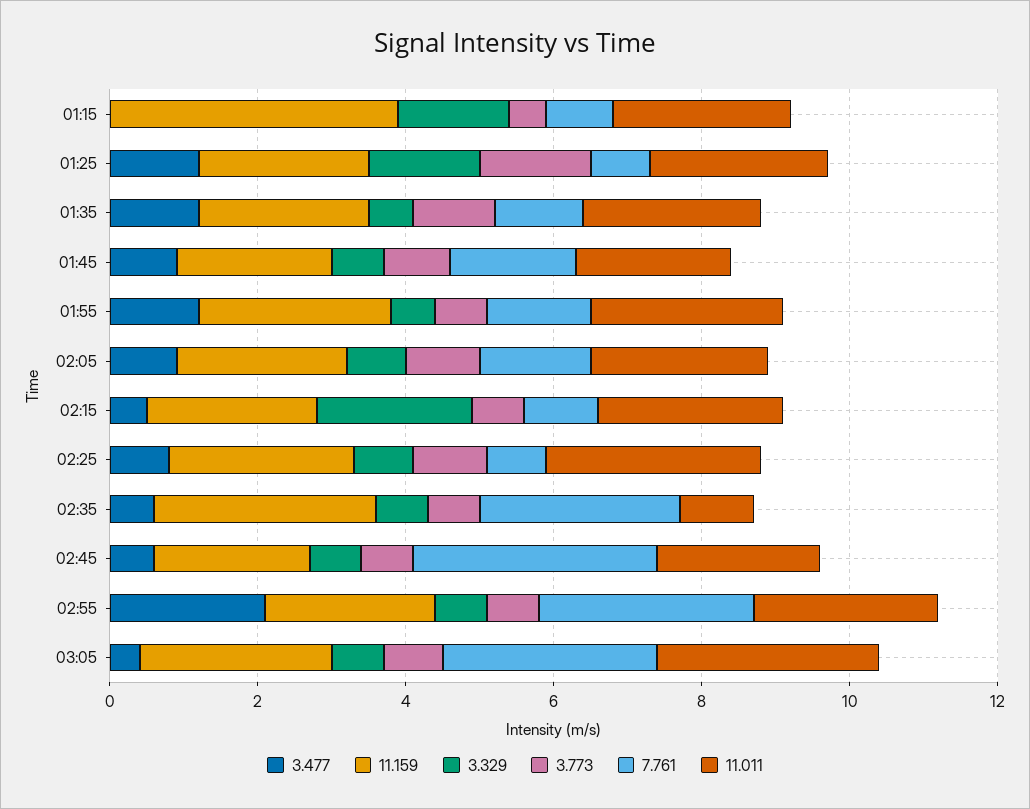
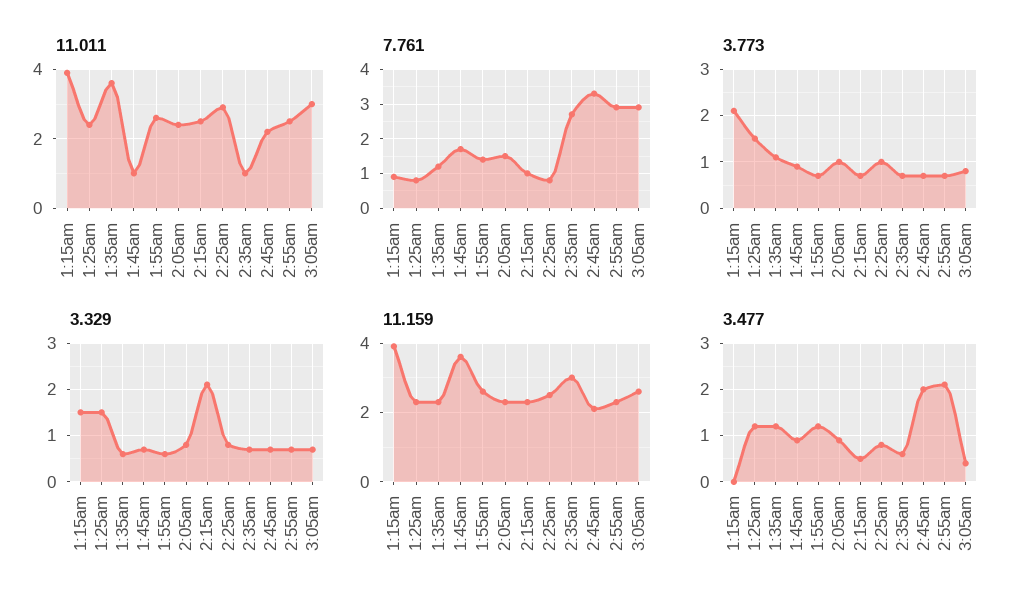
3.773, 01:15: 0.5 -> 2
11.011, 01:15: 2.5 -> 4
11.011, 01:35: 2.5 -> 3.5
11.159, 01:45: 2 -> 3.5
11.011, 01:45: 2 -> 1
3.477, 02:45: 0.5 -> 2

